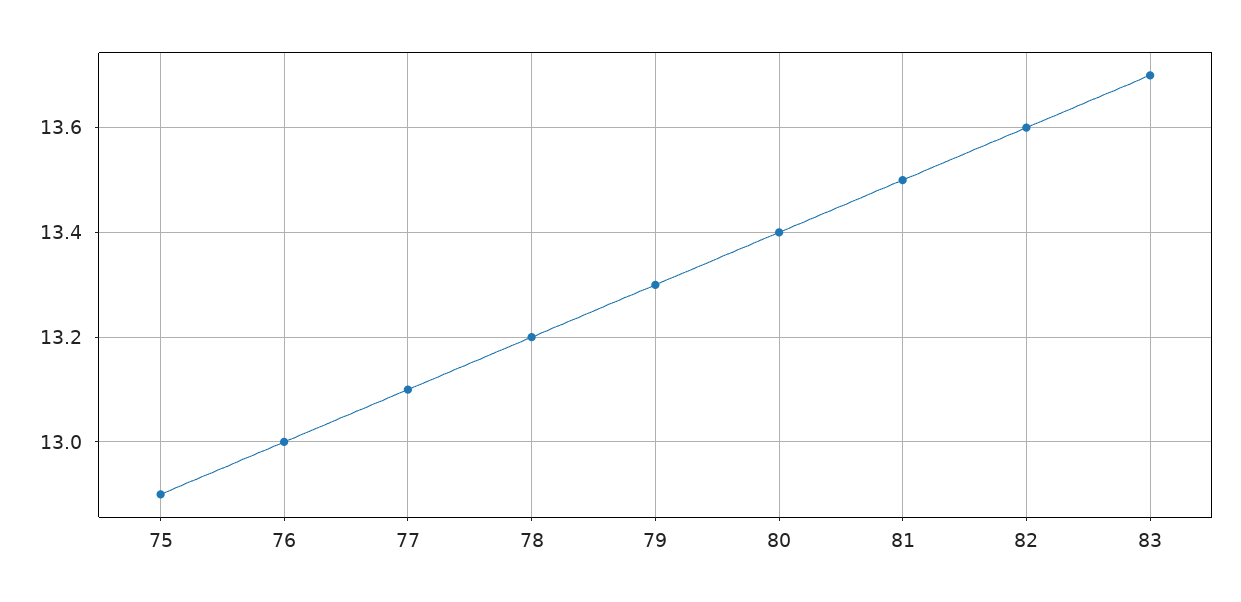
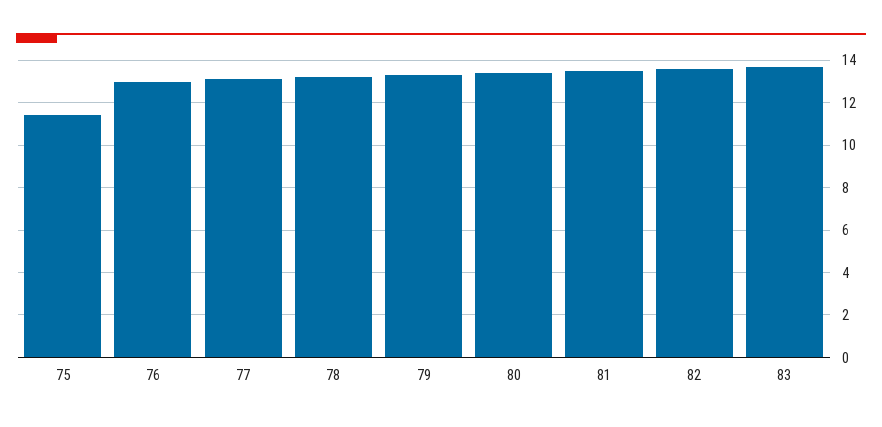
75: 12.9 -> 11.5

